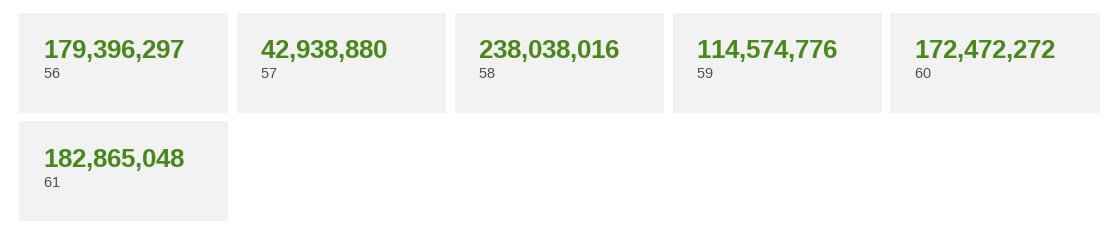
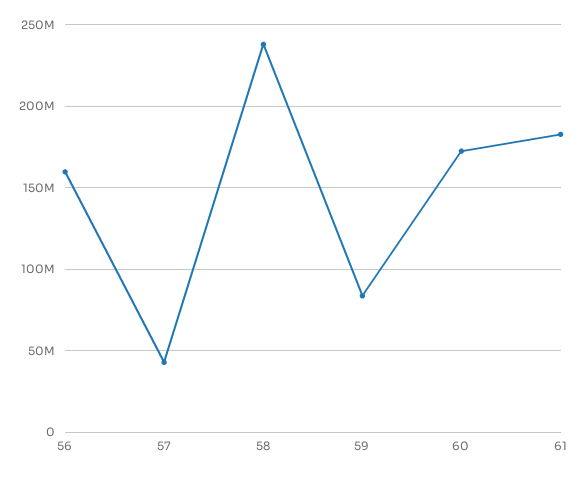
56: 179396297 -> 160000000
59: 114574776 -> 85000000

